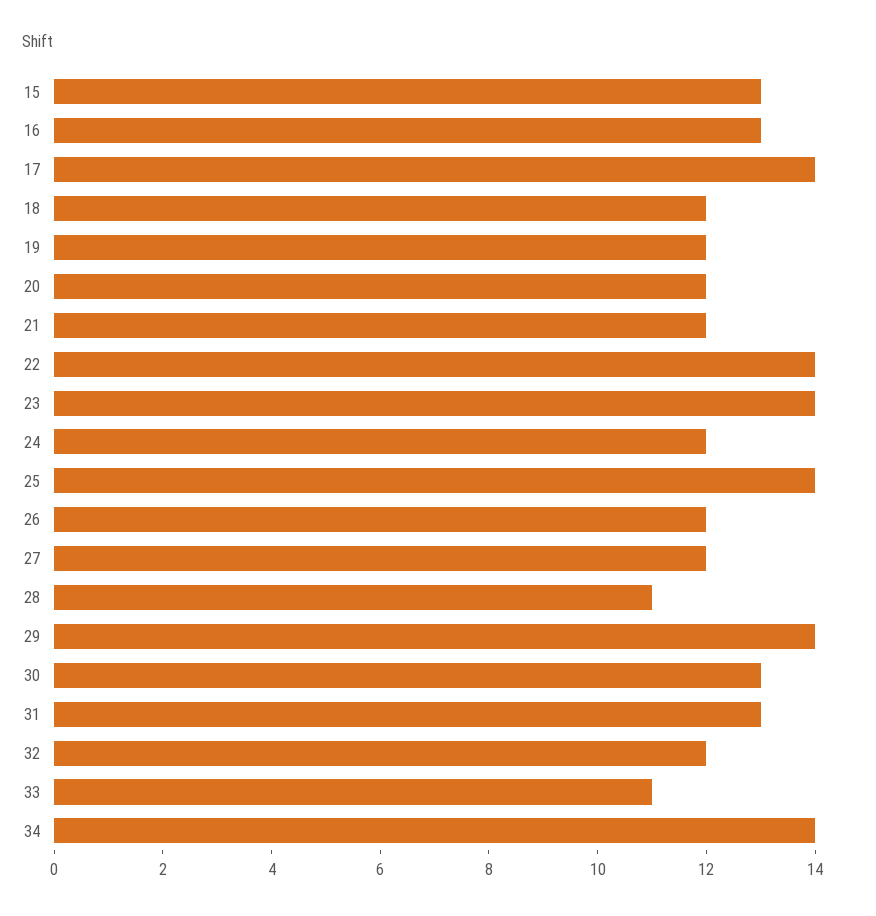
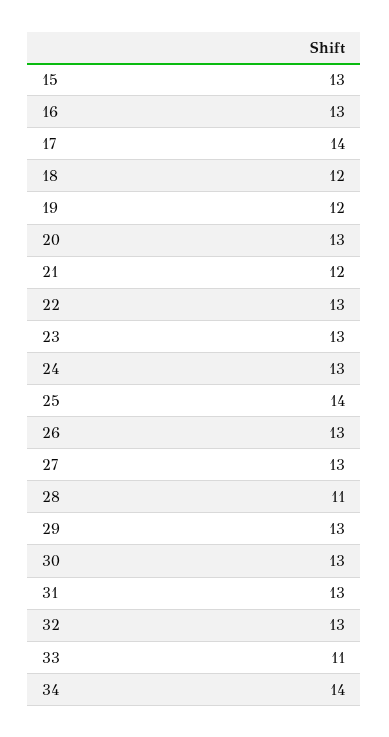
20: 12 -> 13
22: 14 -> 13
23: 14 -> 13
24: 12 -> 13
26: 12 -> 13
27: 12 -> 13
29: 14 -> 13
32: 12 -> 13

